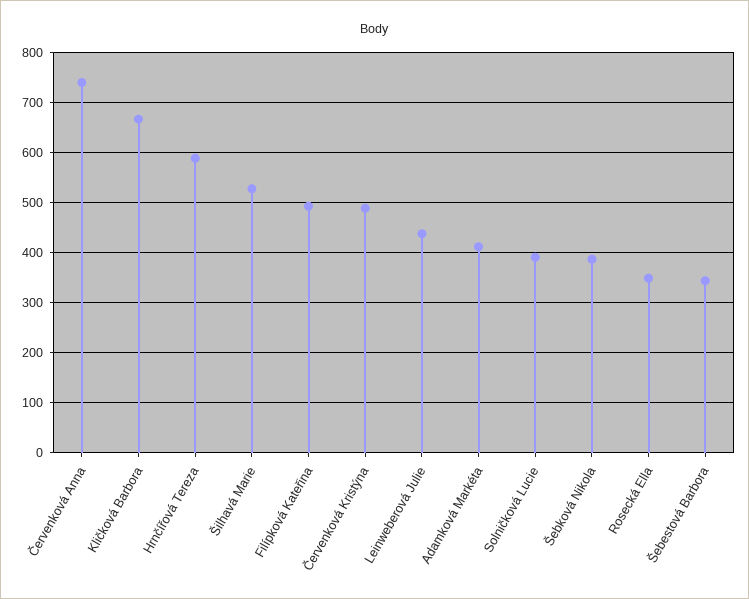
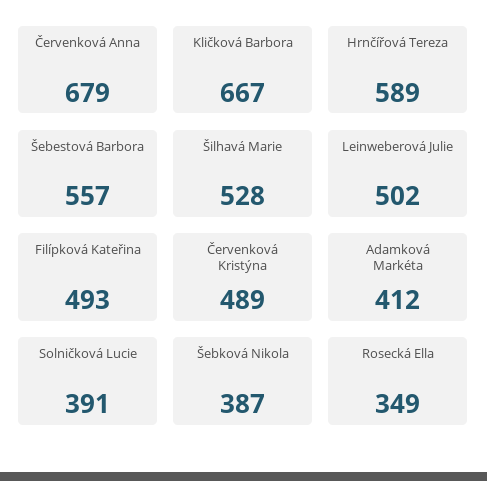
Červenková Anna: 740 -> 679
Leinweberová Julie: 440 -> 502
Šebestová Barbora: 340 -> 557

